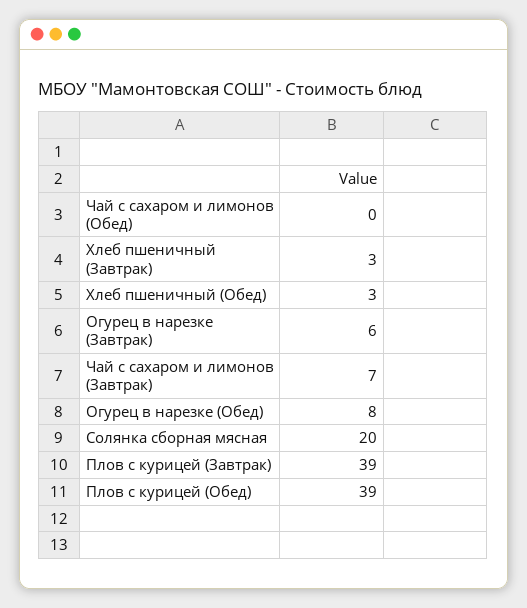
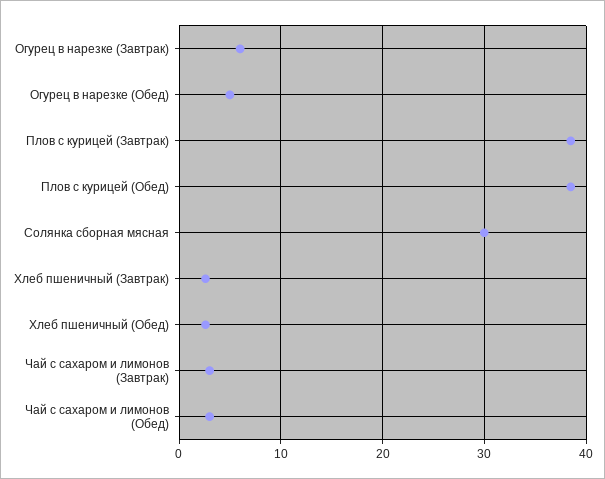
Чай с сахаром и лимонов (Обед): 0 -> 3
Чай с сахаром и лимонов (Завтрак): 7 -> 3
Огурец в нарезке (Обед): 8 -> 5
Солянка сборная мясная: 20 -> 30

